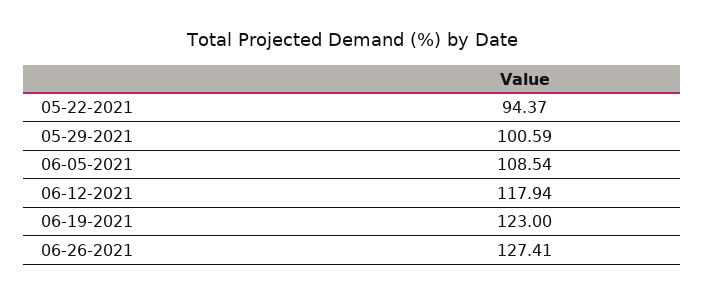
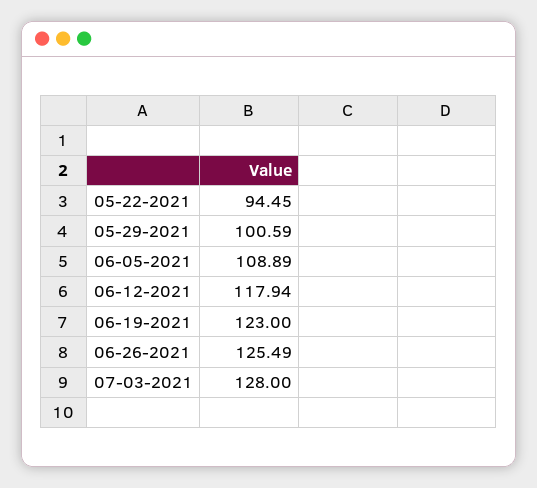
05-22-2021: 94.37 -> 94.45
06-05-2021: 108.54 -> 108.89
06-26-2021: 127.41 -> 125.49
07-03-2021: none -> 128

